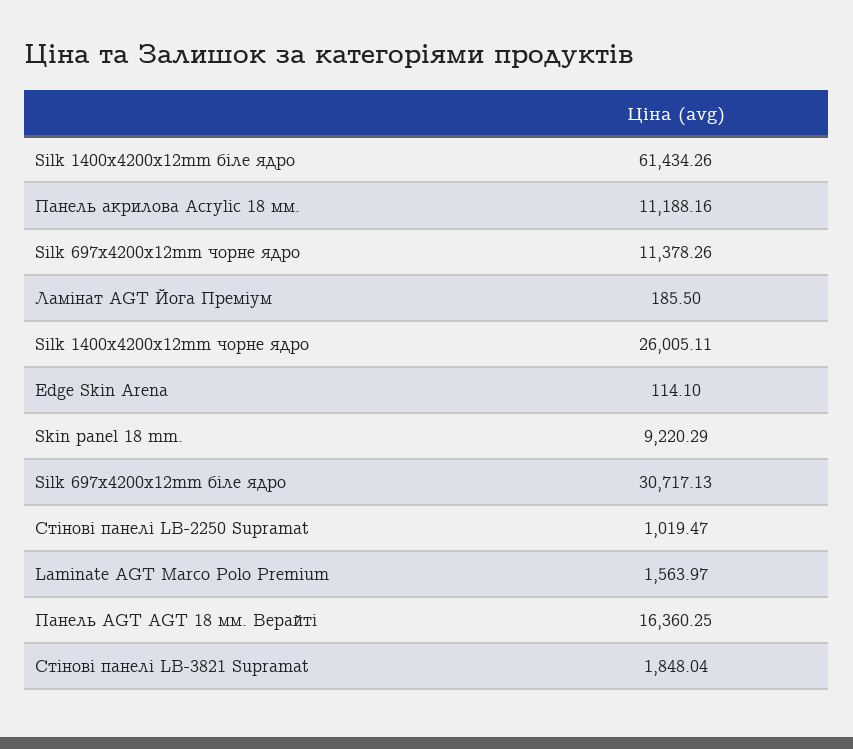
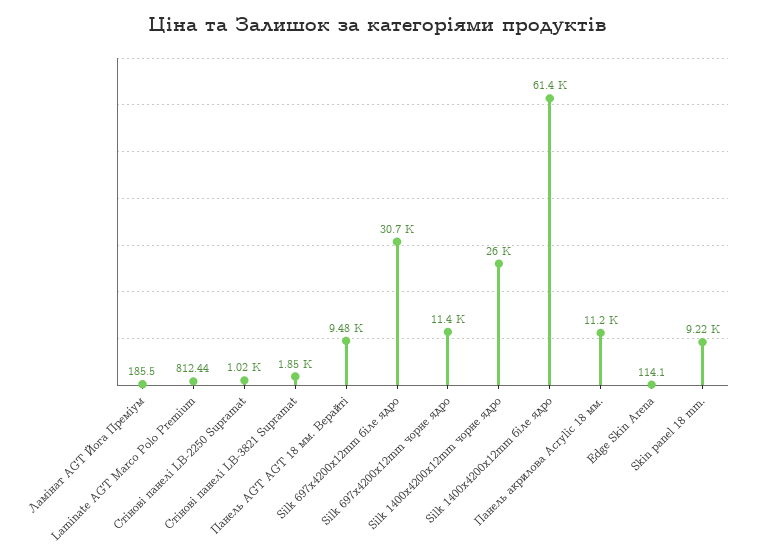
Laminate AGT Marco Polo Premium: 1563.97 -> 812.44
Панель AGT AGT 18 мм. Верайті: 16360.25 -> 9480

